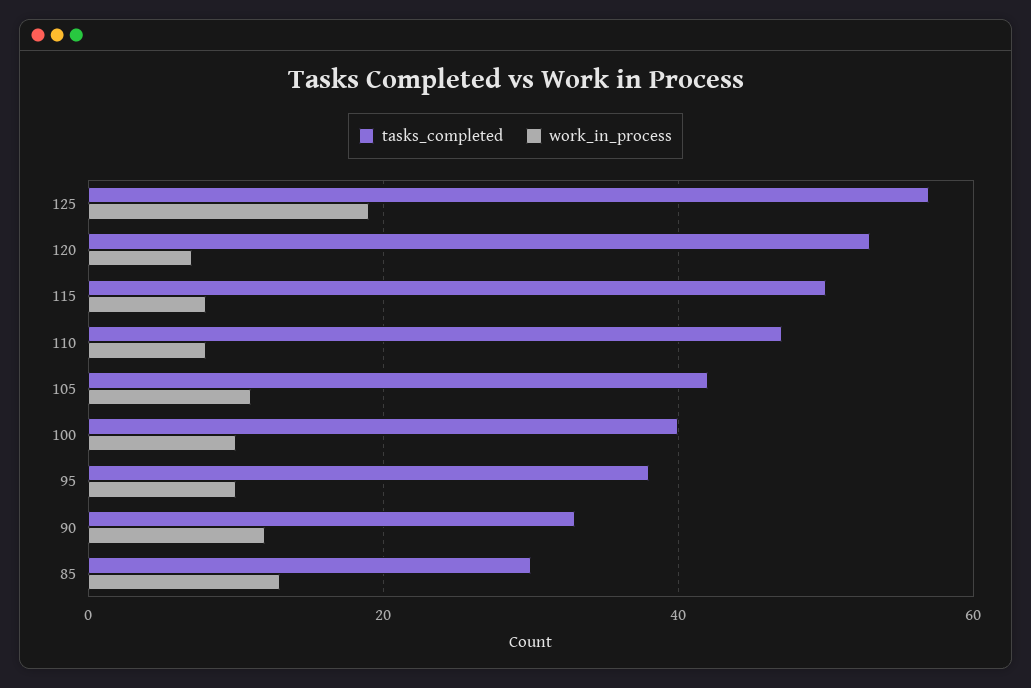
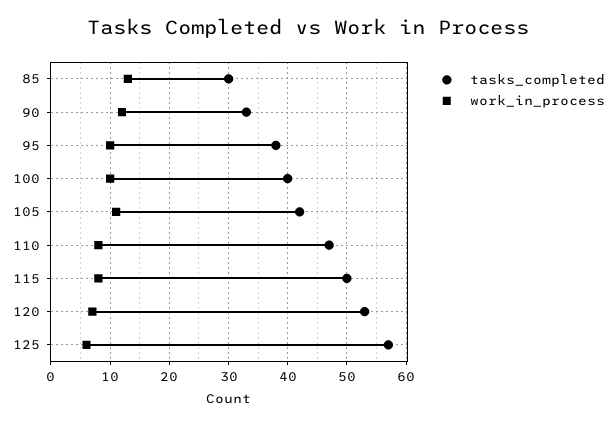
work_in_process, 125: 20 -> 5

